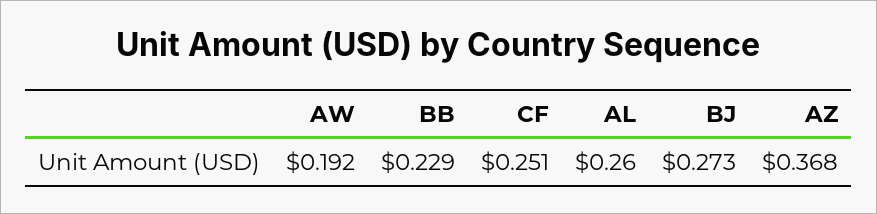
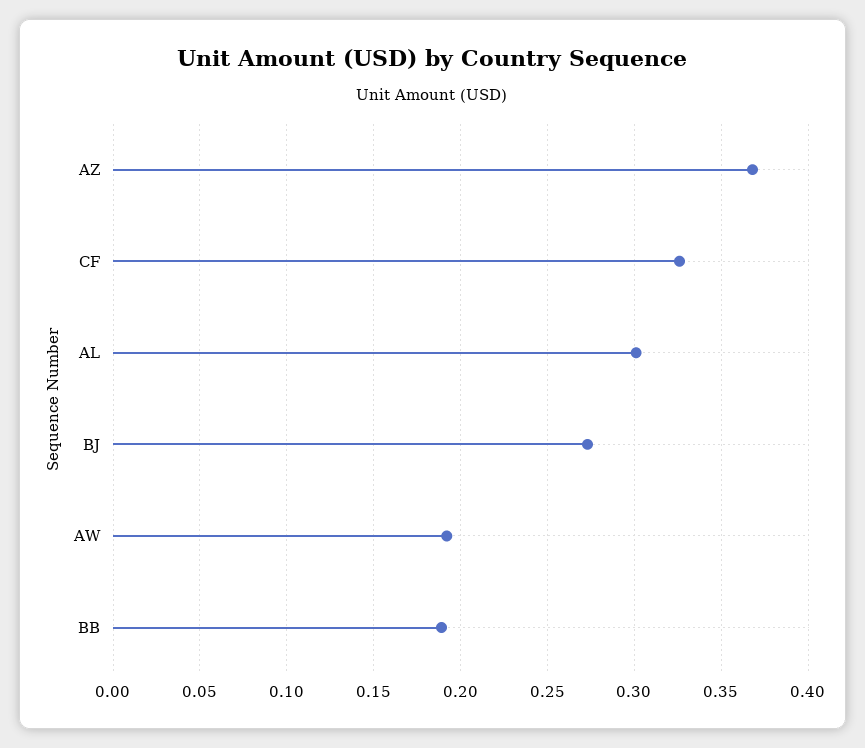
BB: 0.229 -> 0.19
CF: 0.251 -> 0.325
AL: 0.26 -> 0.3

